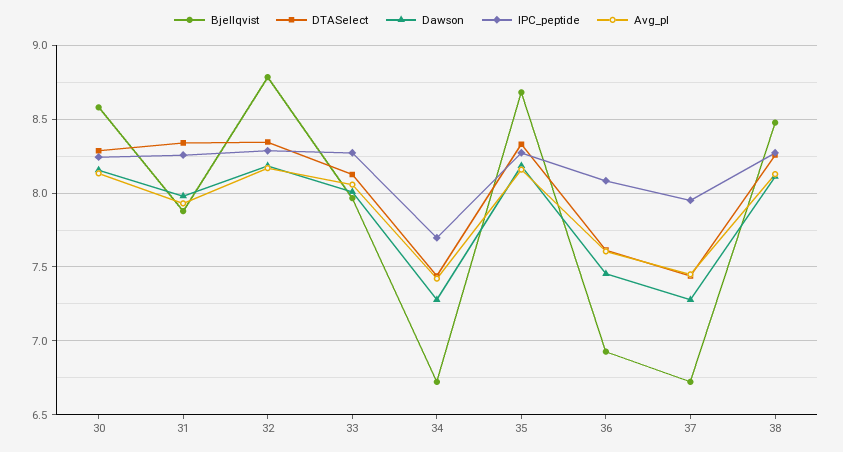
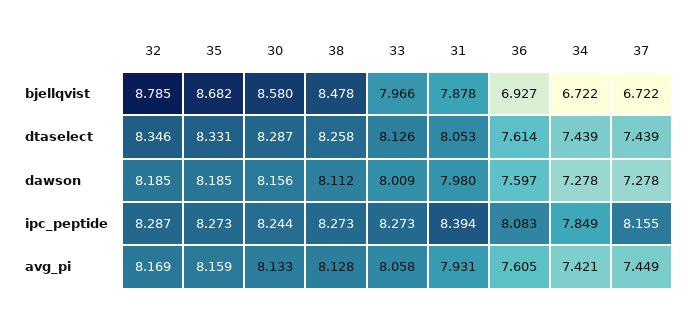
DTASelect, 31: 8.35 -> 8.053
IPC_peptide, 31: 8.25 -> 8.394
IPC_peptide, 34: 7.7 -> 7.849
Dawson, 36: 7.45 -> 7.597
IPC_peptide, 37: 7.95 -> 8.155

